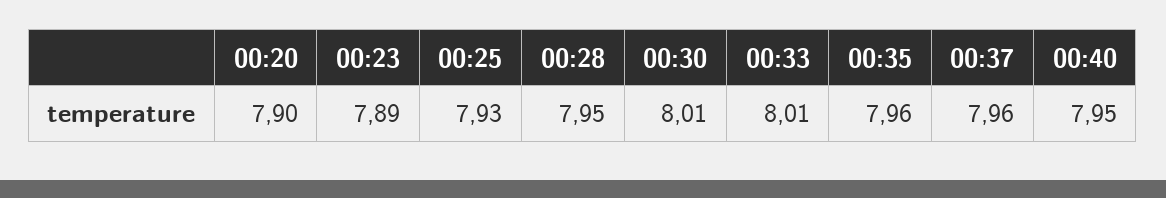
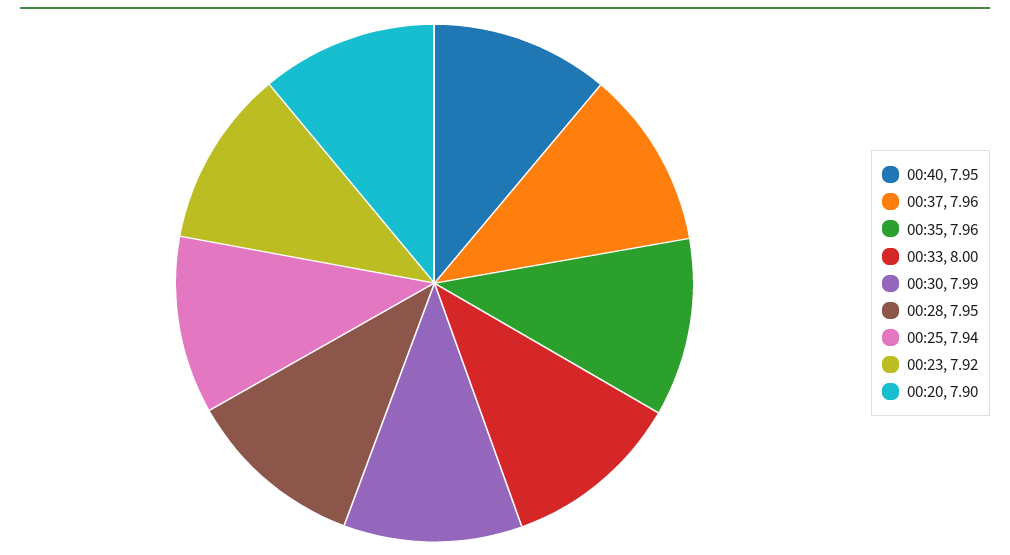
00:23: 7.89 -> 7.92
00:25: 7.93 -> 7.94
00:30: 8.01 -> 7.99
00:33: 8.01 -> 8

